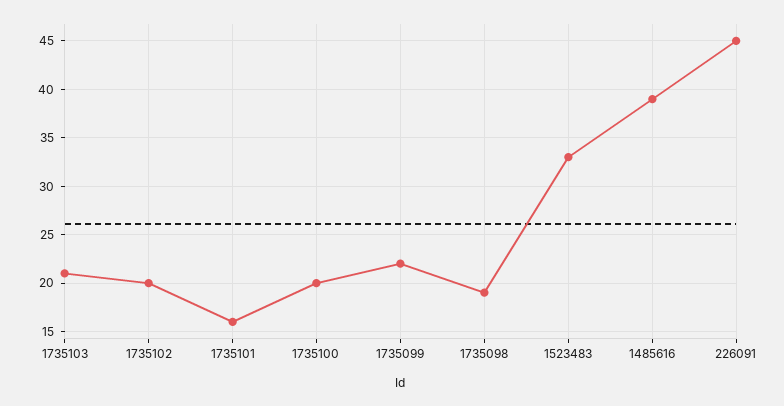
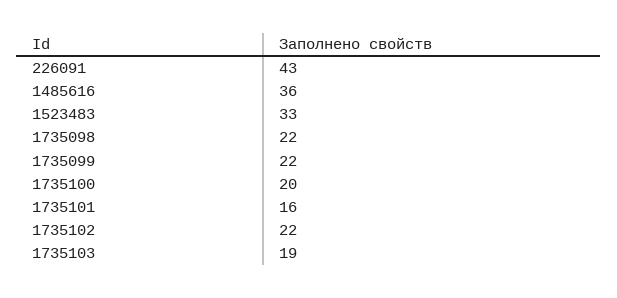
1735103: 21 -> 19
1735102: 20 -> 22
1735098: 19 -> 22
1485616: 39 -> 36
226091: 45 -> 43

